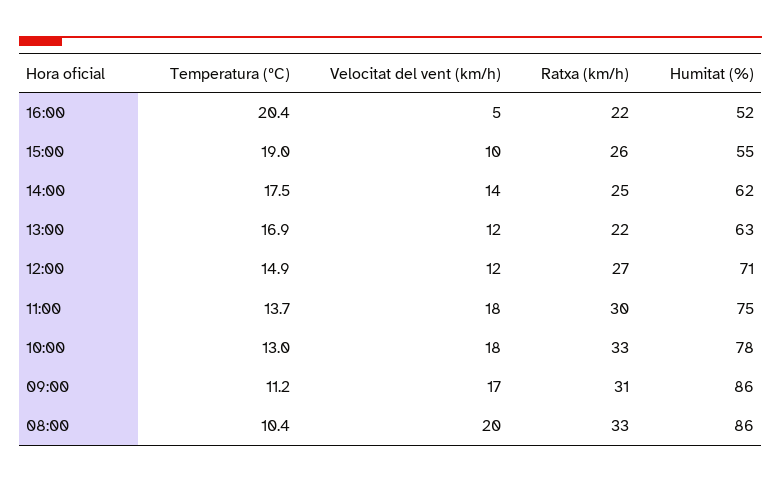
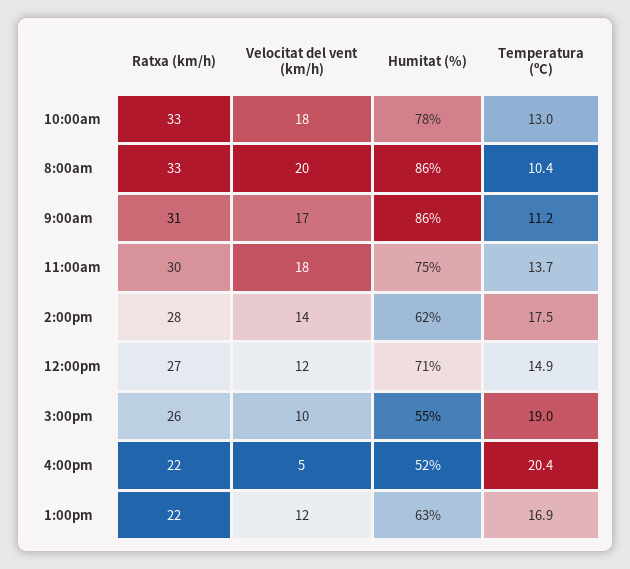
Ratxa (km/h), 14:00: 25 -> 28

